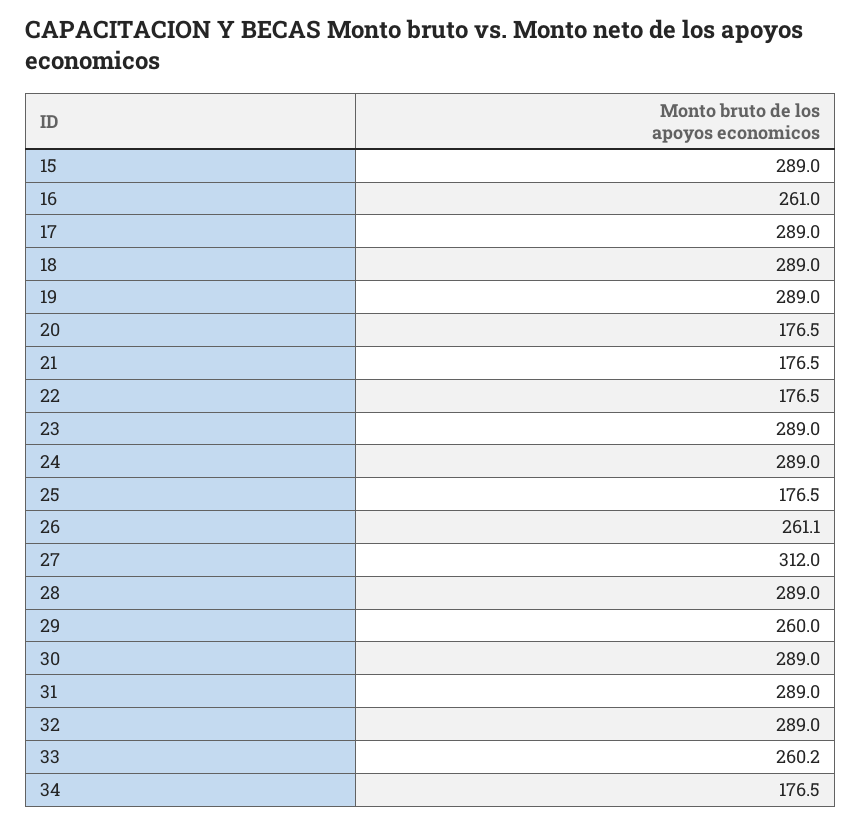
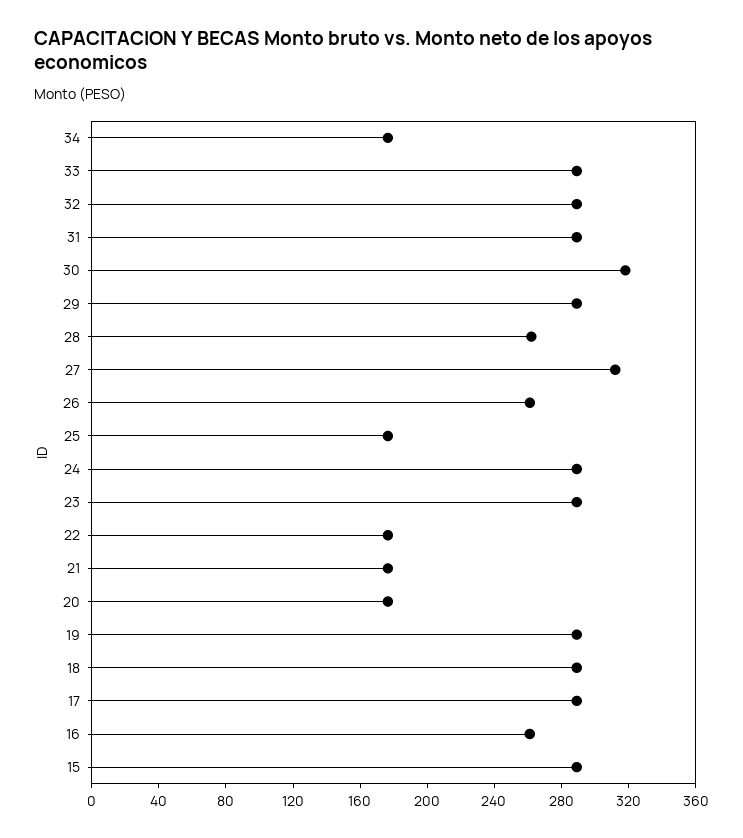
28: 289 -> 260
29: 260 -> 290
30: 289 -> 320
33: 260.2 -> 290

